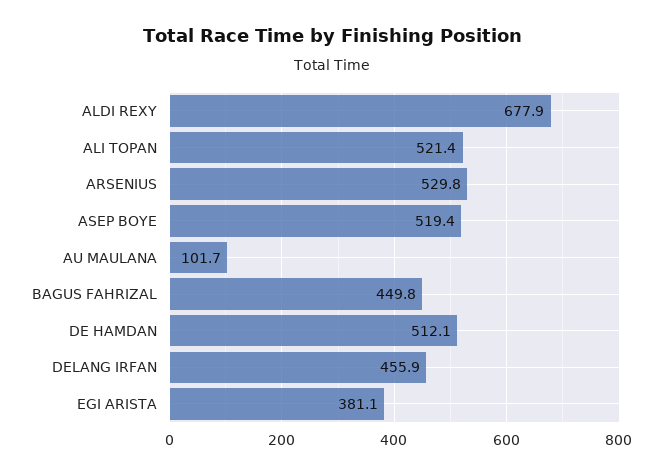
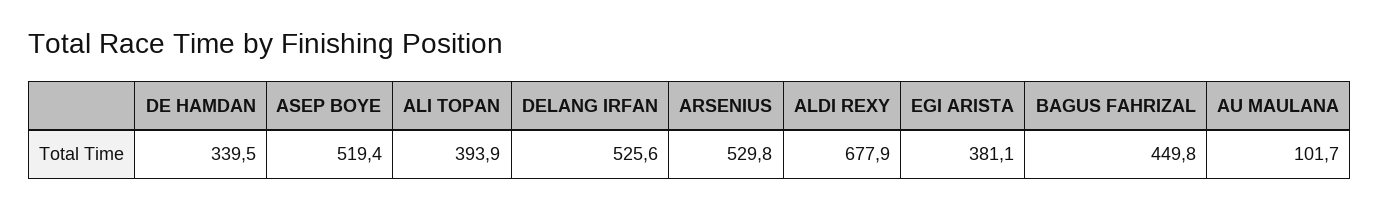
ALI TOPAN: 521.4 -> 393.9
DE HAMDAN: 512.1 -> 339.5
DELANG IRFAN: 455.9 -> 525.6

